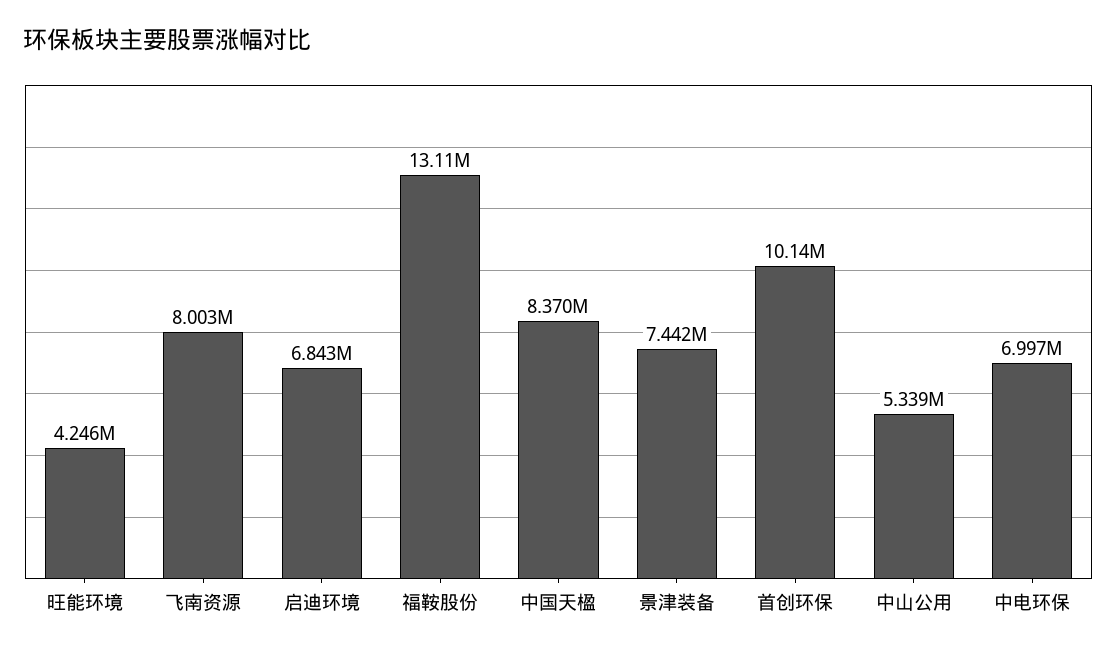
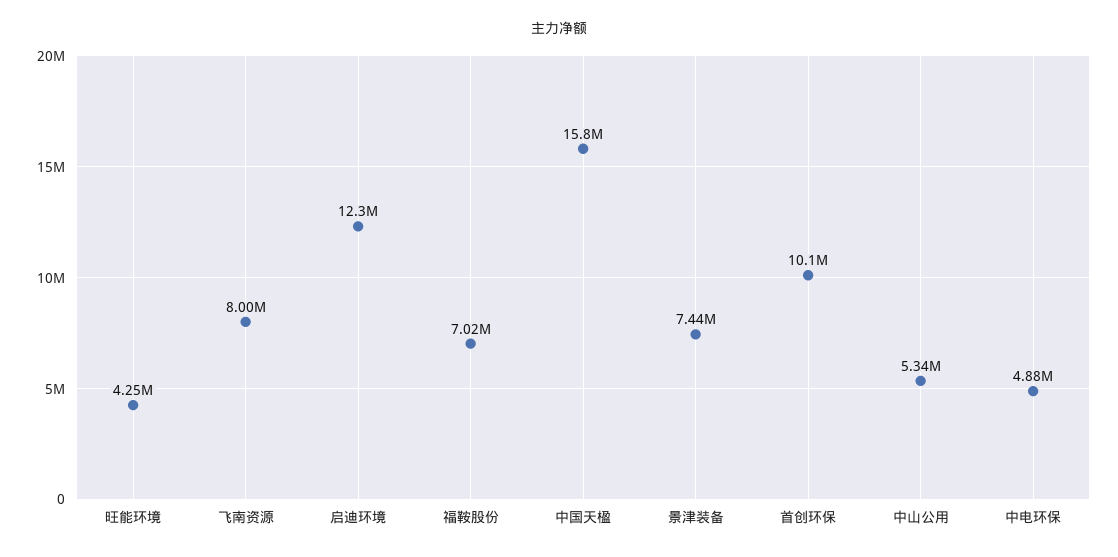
启迪环境: 6843000 -> 12300000
福鞍股份: 13110000 -> 7020000
中国天楹: 8370000 -> 15800000
中电环保: 6997000 -> 4880000

